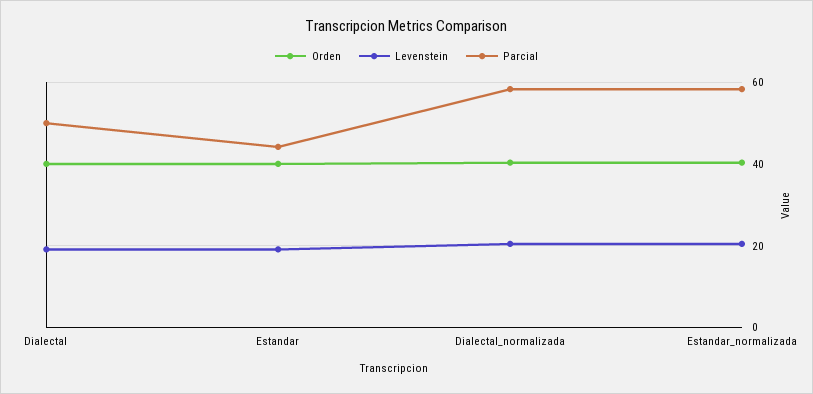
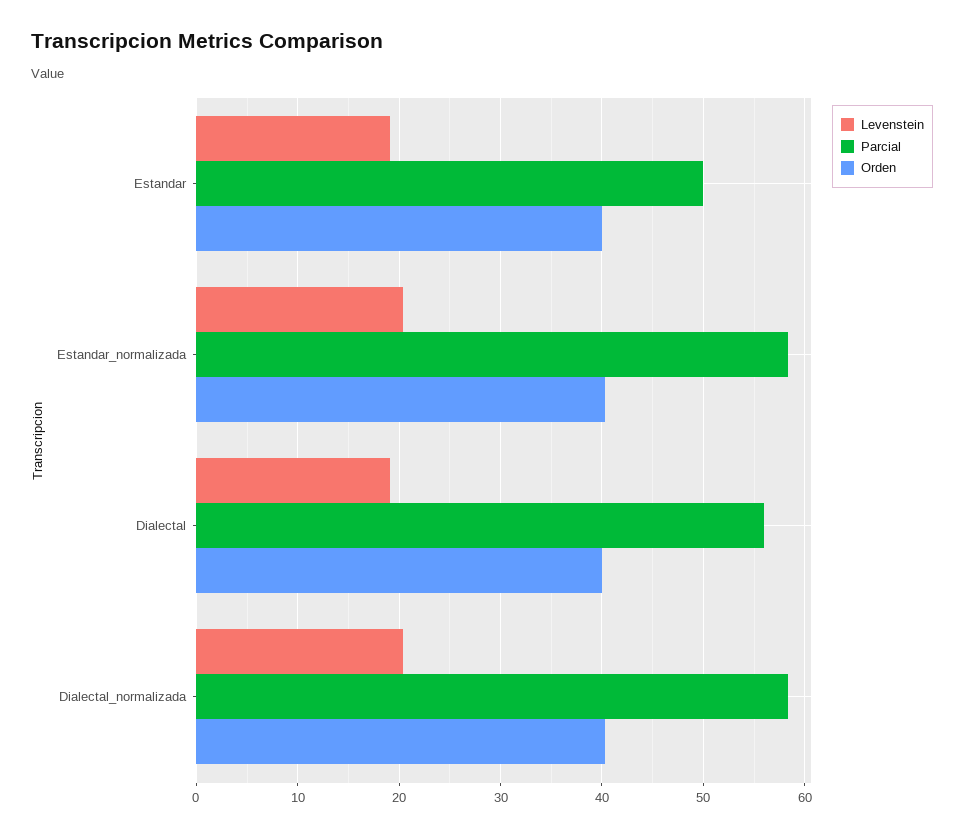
Parcial, Dialectal: 50 -> 56
Parcial, Estandar: 44 -> 50

